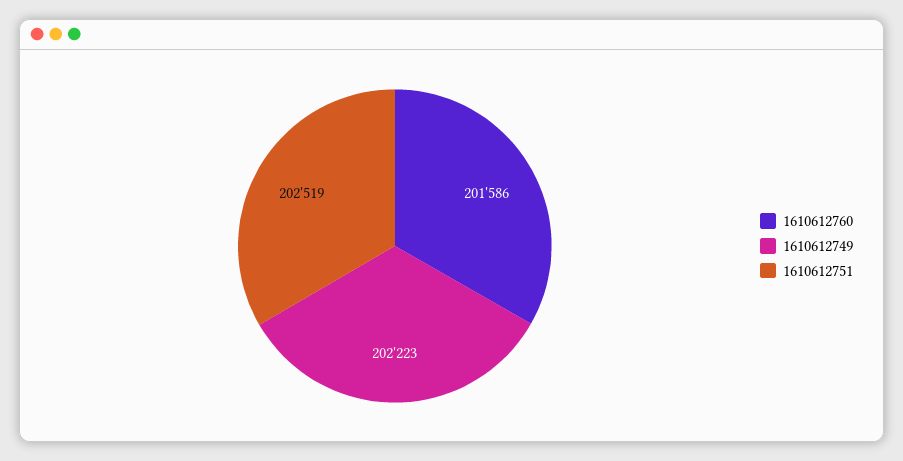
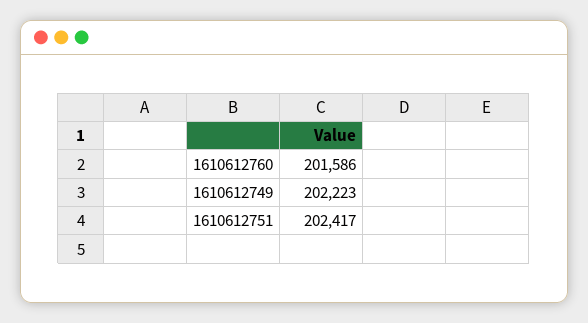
1610612751: 202519 -> 202417

